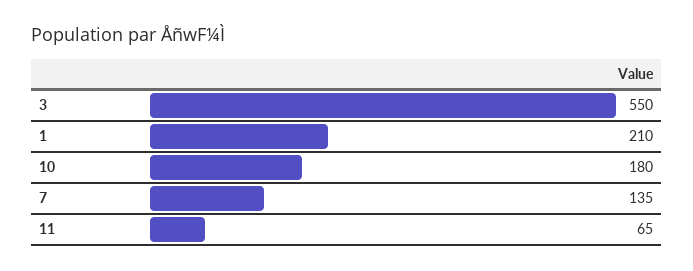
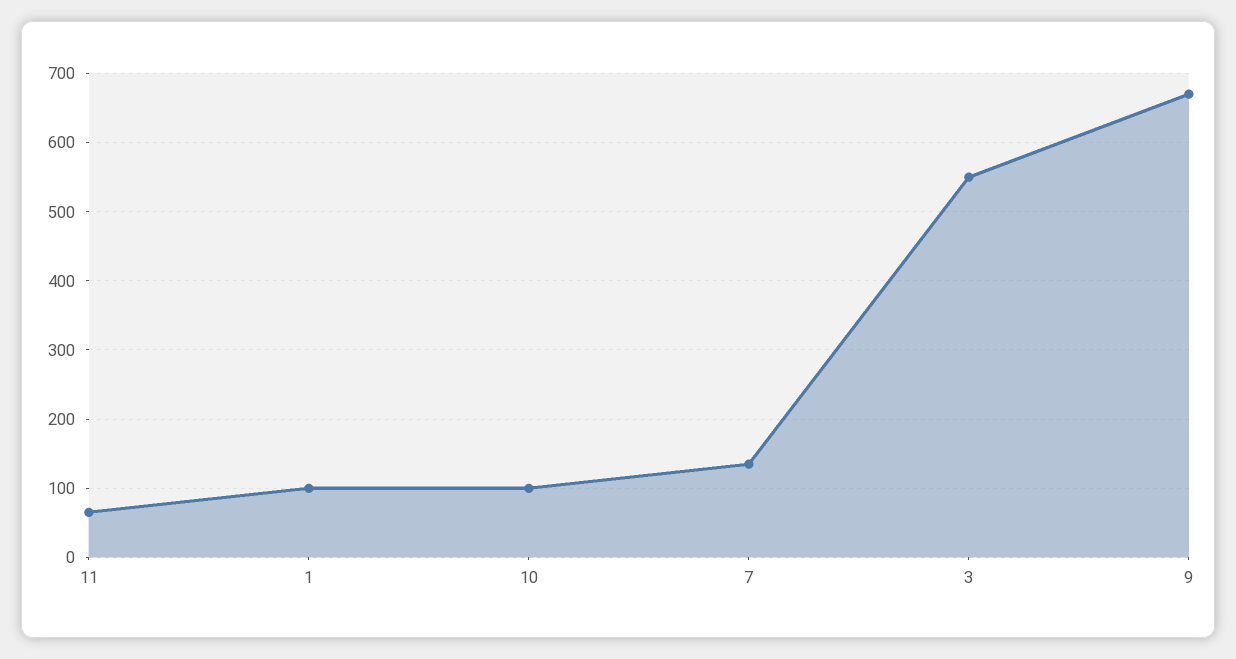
1: 210 -> 100
10: 180 -> 100
9: none -> 670

